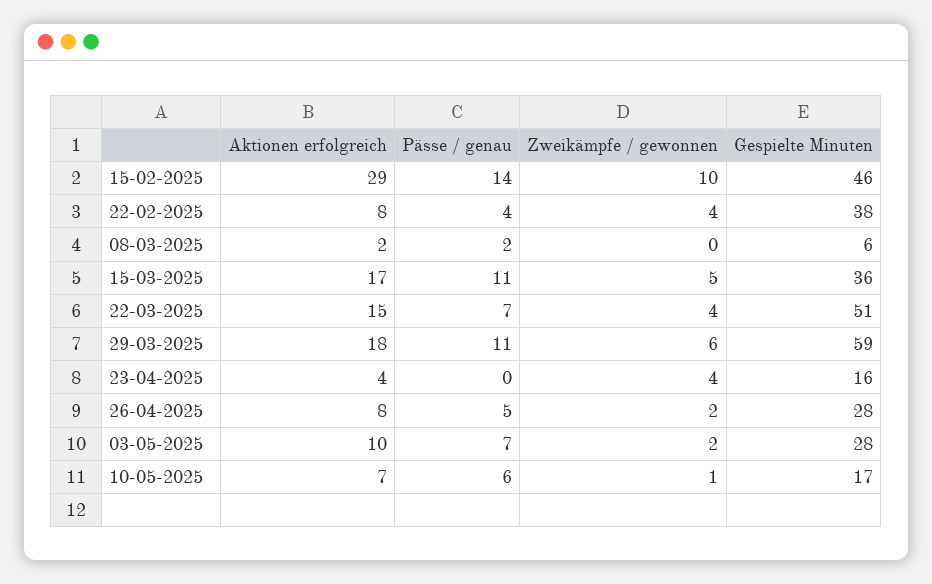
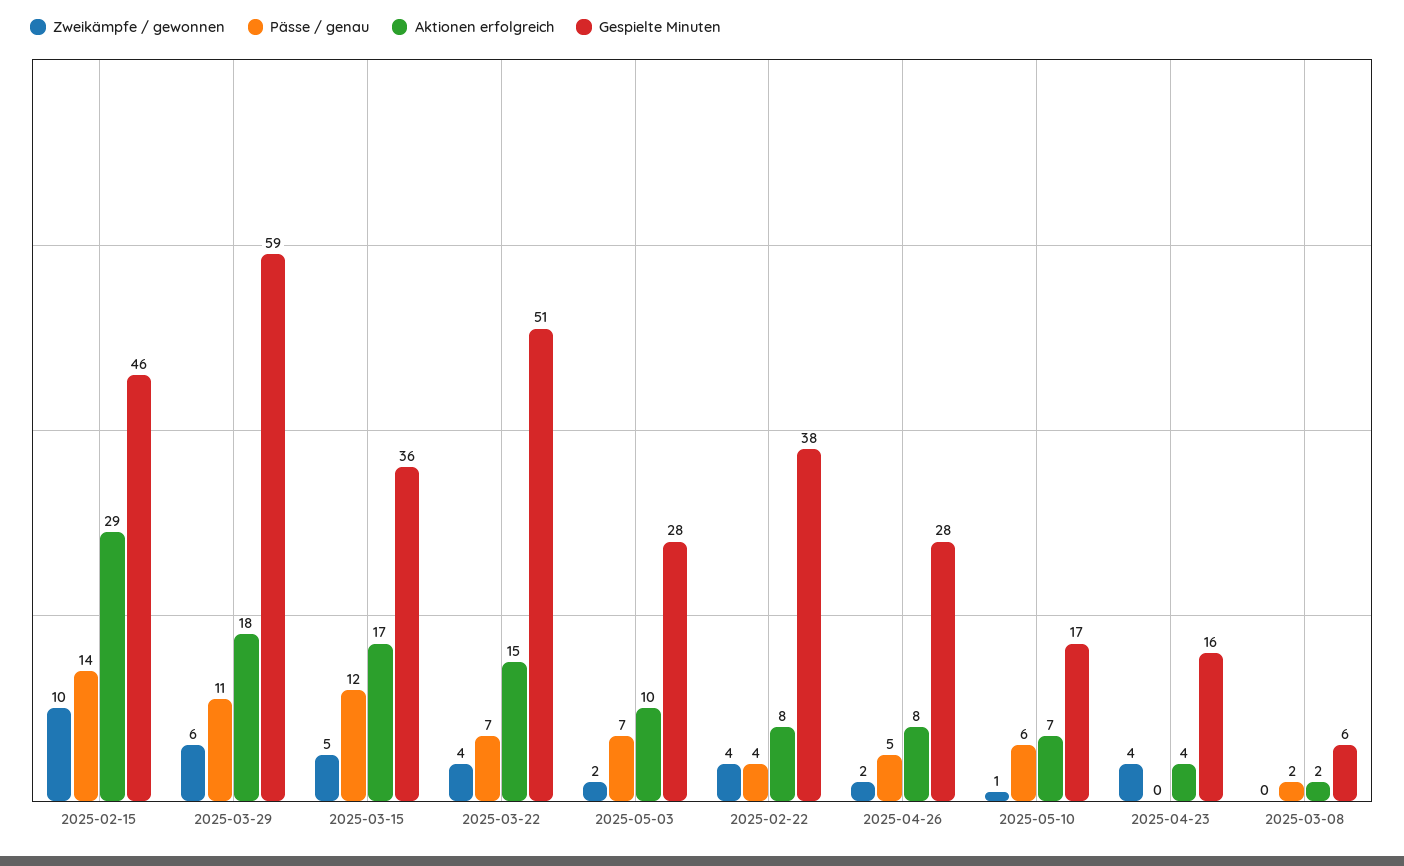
Pässe / genau, 15-03-2025: 11 -> 12

